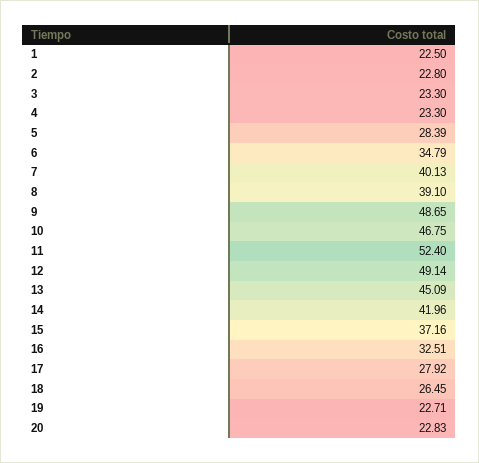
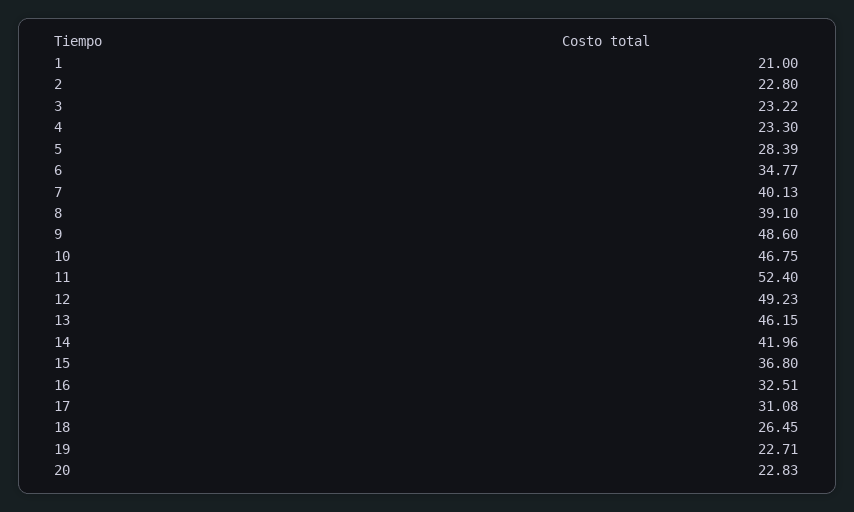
1: 22.5 -> 21
3: 23.3 -> 23.22
6: 34.79 -> 34.77
9: 48.65 -> 48.6
12: 49.14 -> 49.23
13: 45.09 -> 46.15
15: 37.16 -> 36.8
17: 27.92 -> 31.08

